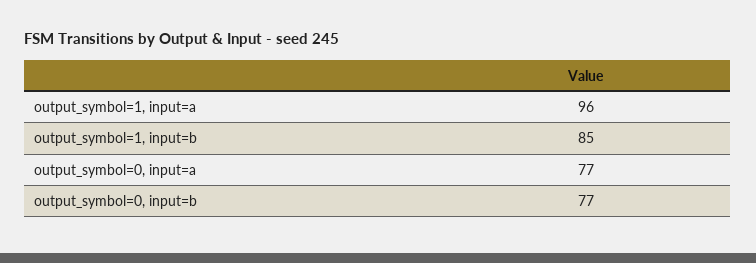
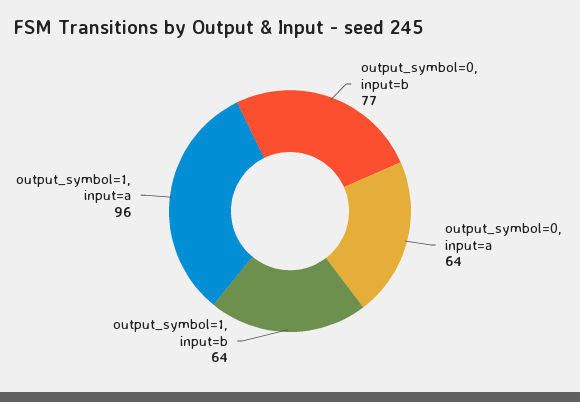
output_symbol=1, input=b: 85 -> 64
output_symbol=0, input=a: 77 -> 64

